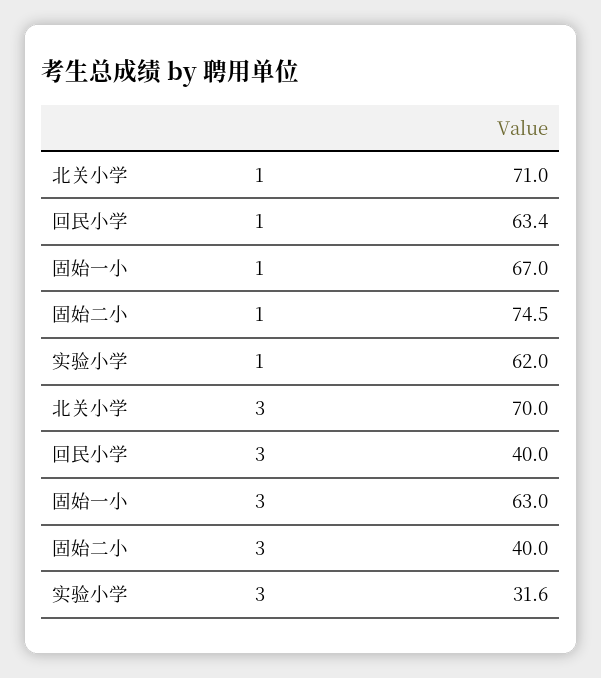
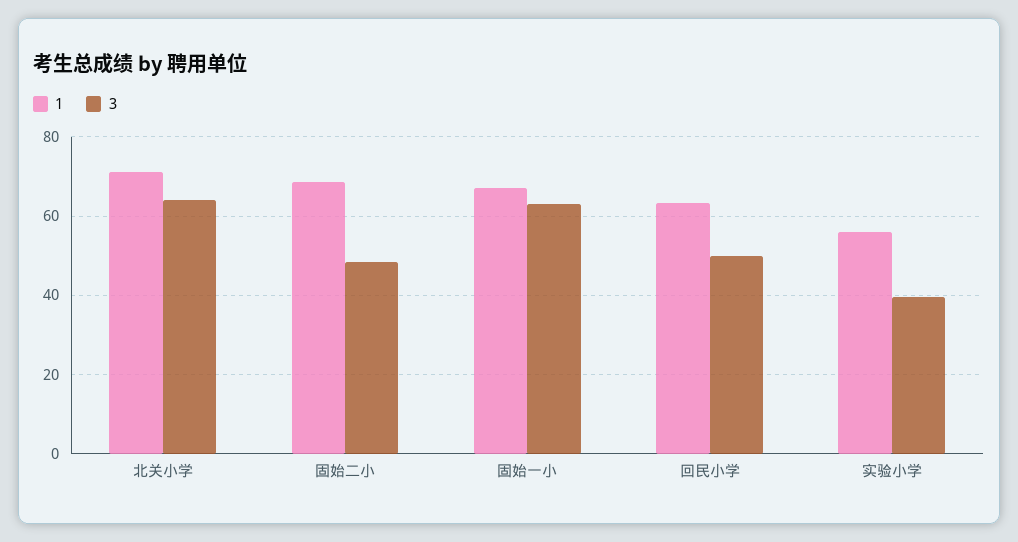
1, 固始二小: 74.5 -> 68
1, 实验小学: 62 -> 56
3, 北关小学: 70 -> 64
3, 回民小学: 40 -> 50
3, 固始二小: 40 -> 48
3, 实验小学: 31.6 -> 40

